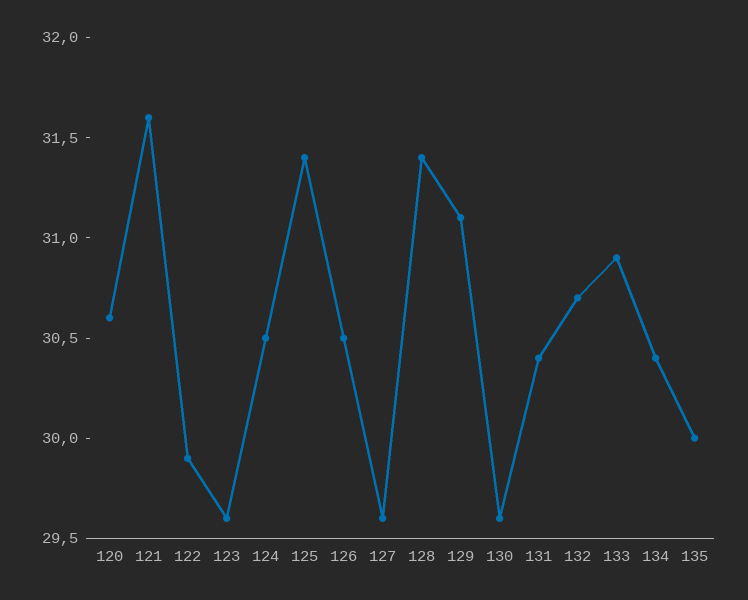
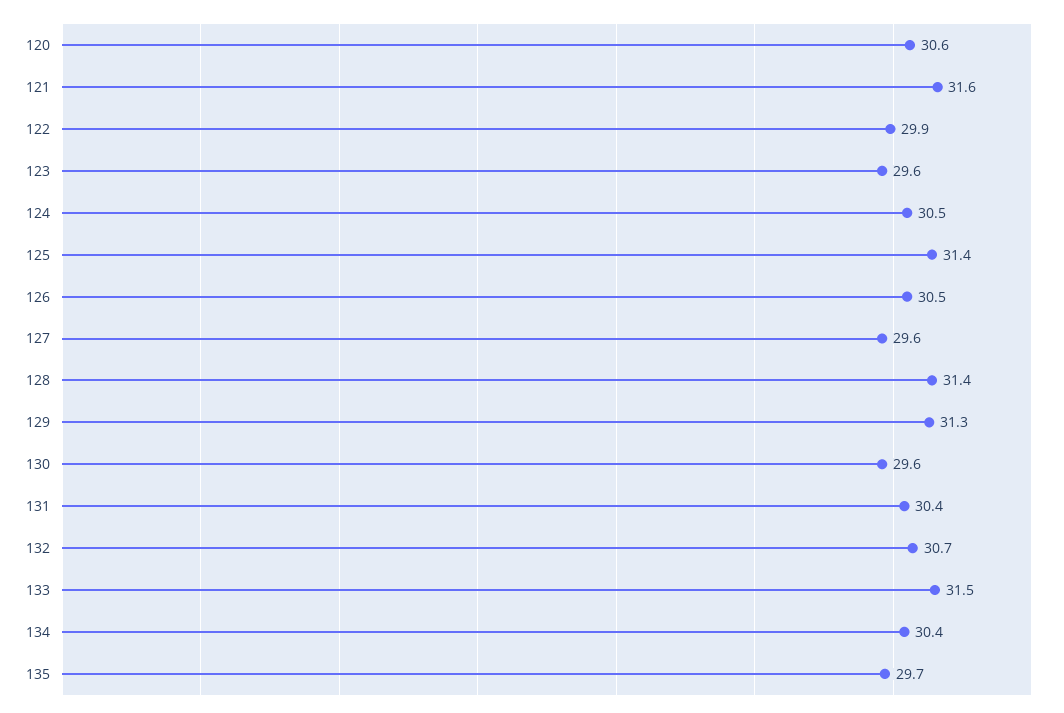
129: 31.1 -> 31.3
133: 30.9 -> 31.5
135: 30 -> 29.7

